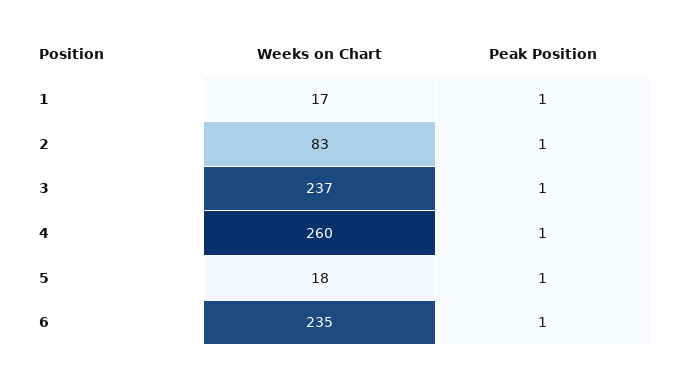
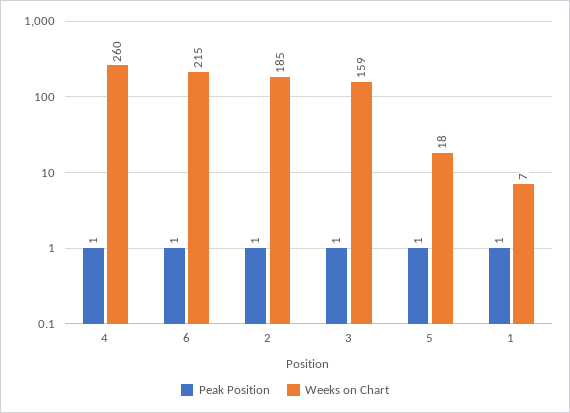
Weeks on Chart, 1: 17 -> 7
Weeks on Chart, 2: 83 -> 185
Weeks on Chart, 3: 237 -> 159
Weeks on Chart, 6: 235 -> 215

